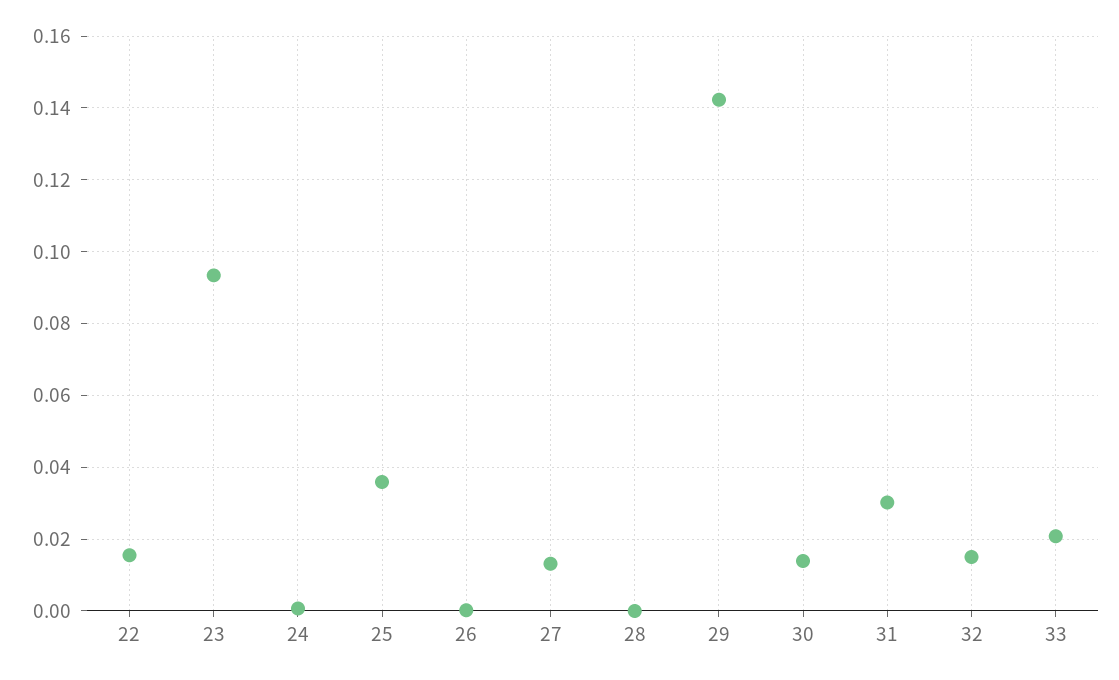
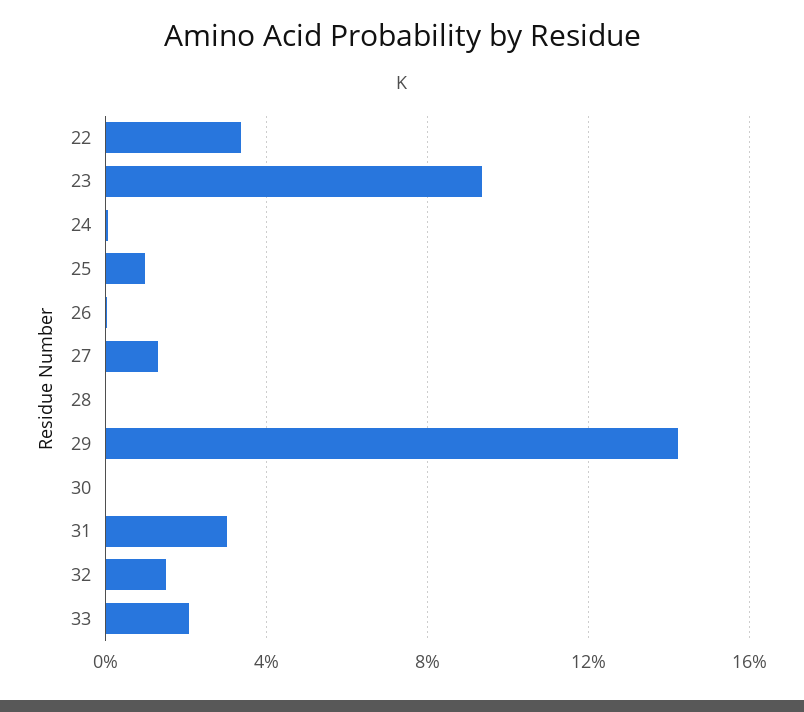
22: 0.016 -> 0.035
25: 0.036 -> 0.01
30: 0.014 -> 0

